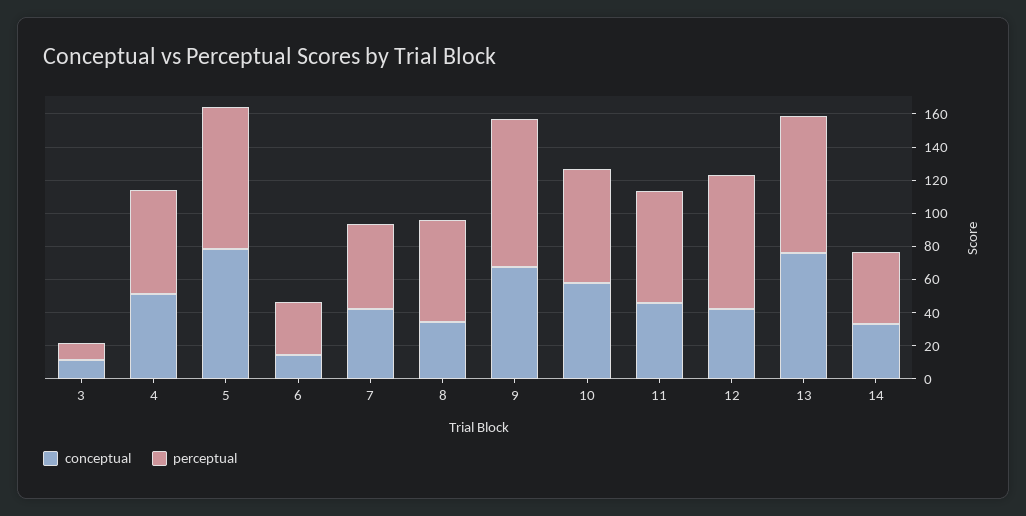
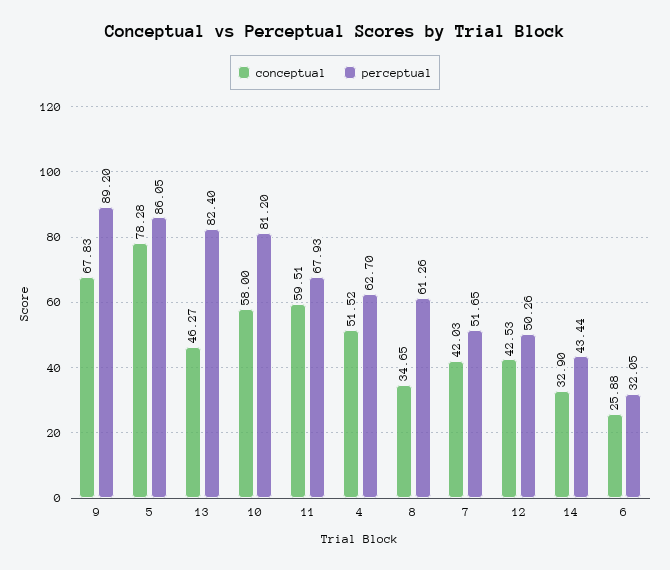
conceptual, 3: 10 -> none
perceptual, 3: 10 -> none
conceptual, 6: 15 -> 25.88
perceptual, 10: 70 -> 81.2
conceptual, 11: 45 -> 59.51
perceptual, 12: 80 -> 50.26
conceptual, 13: 75 -> 46.27

